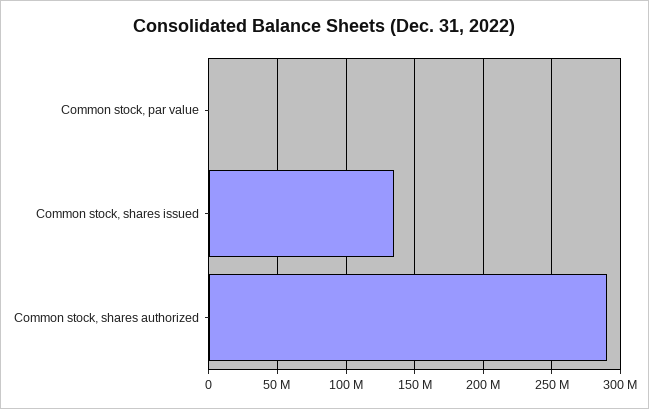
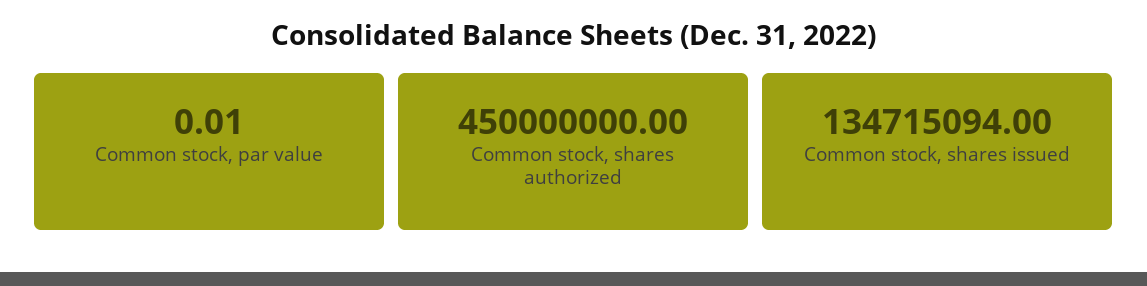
Common stock, shares authorized: 290000000 -> 450000000

